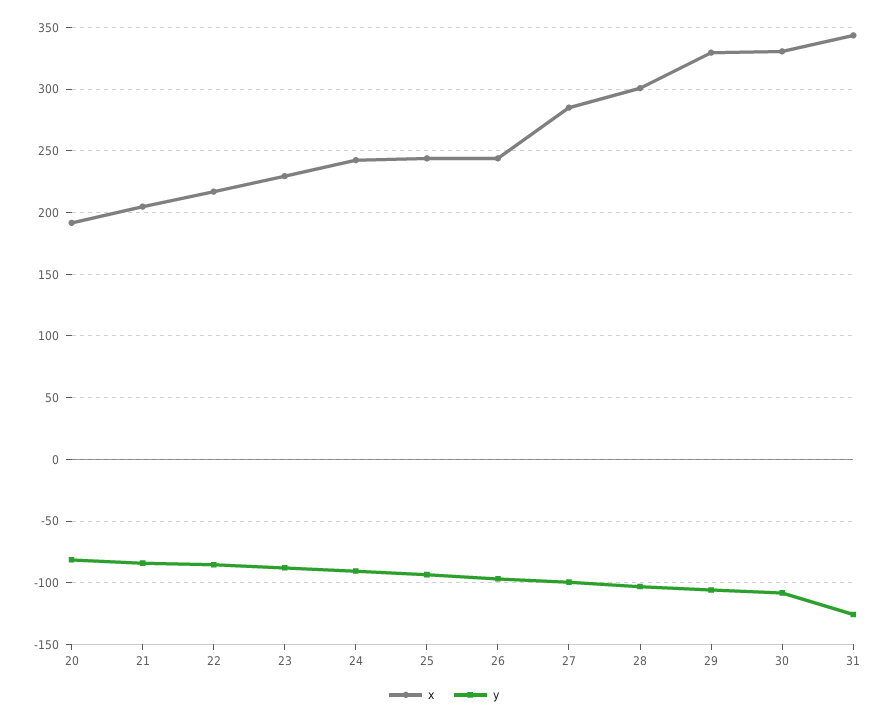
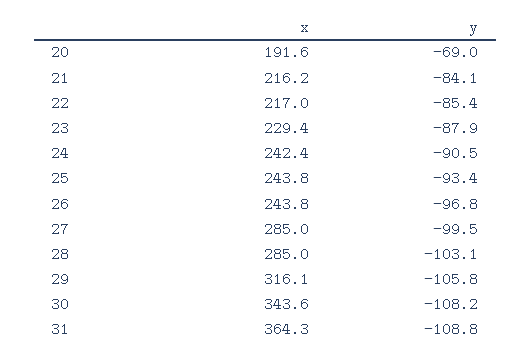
y, 20: -80 -> -69
x, 21: 205 -> 216.2
x, 28: 300 -> 285
x, 29: 330 -> 316.1
x, 30: 330 -> 343.6
x, 31: 345 -> 364.3
y, 31: -125 -> -108.8

